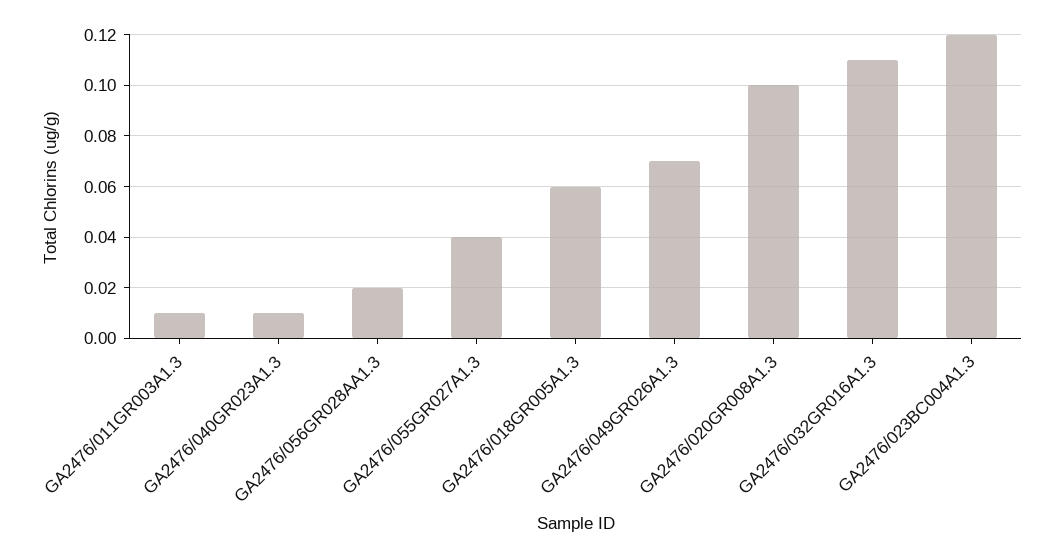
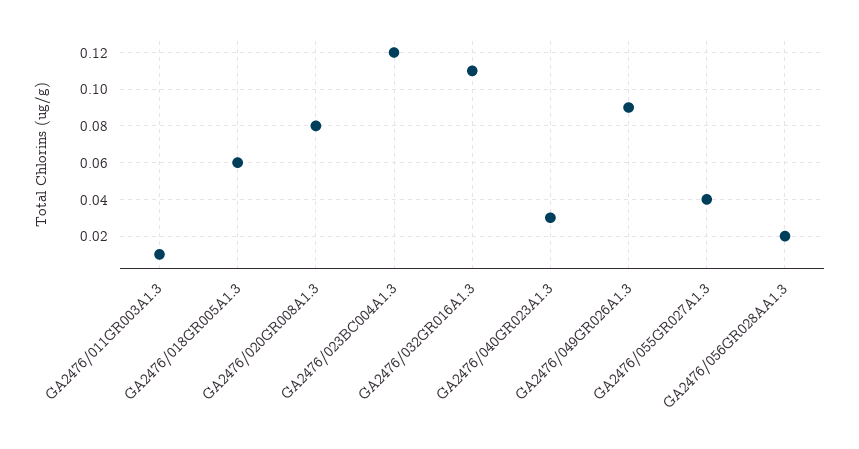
GA2476/040GR023A1.3: 0.01 -> 0.03
GA2476/049GR026A1.3: 0.07 -> 0.09
GA2476/020GR008A1.3: 0.1 -> 0.08

